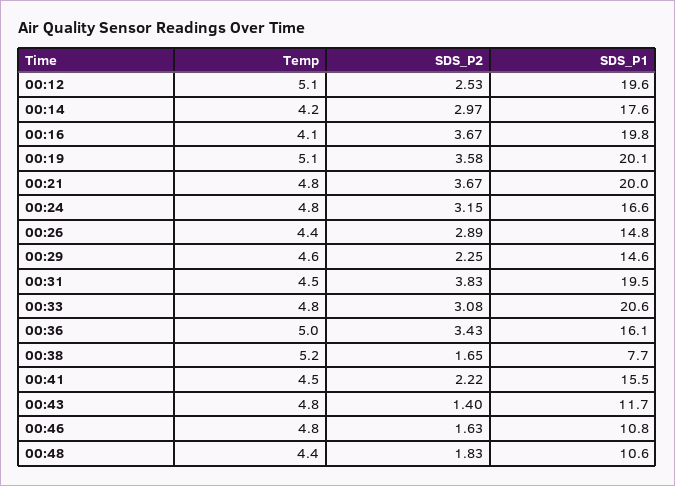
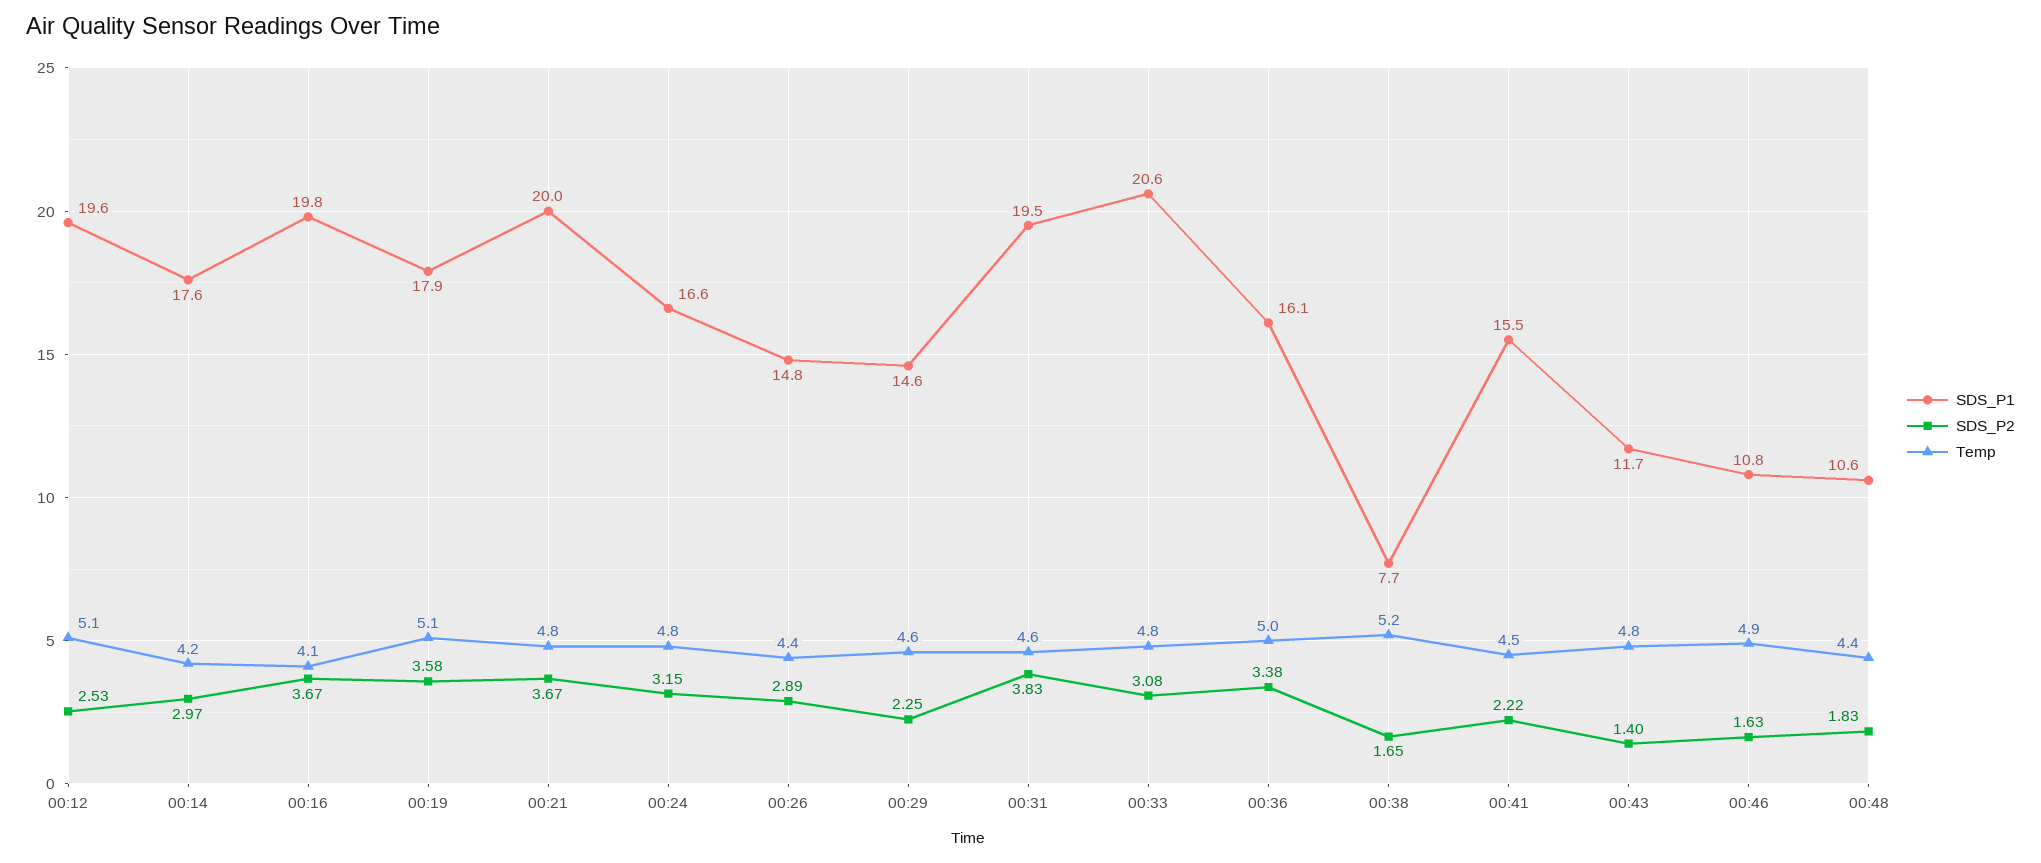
SDS_P1, 00:19: 20.1 -> 17.9
Temp, 00:31: 4.5 -> 4.6
SDS_P2, 00:36: 3.43 -> 3.38
Temp, 00:46: 4.8 -> 4.9

